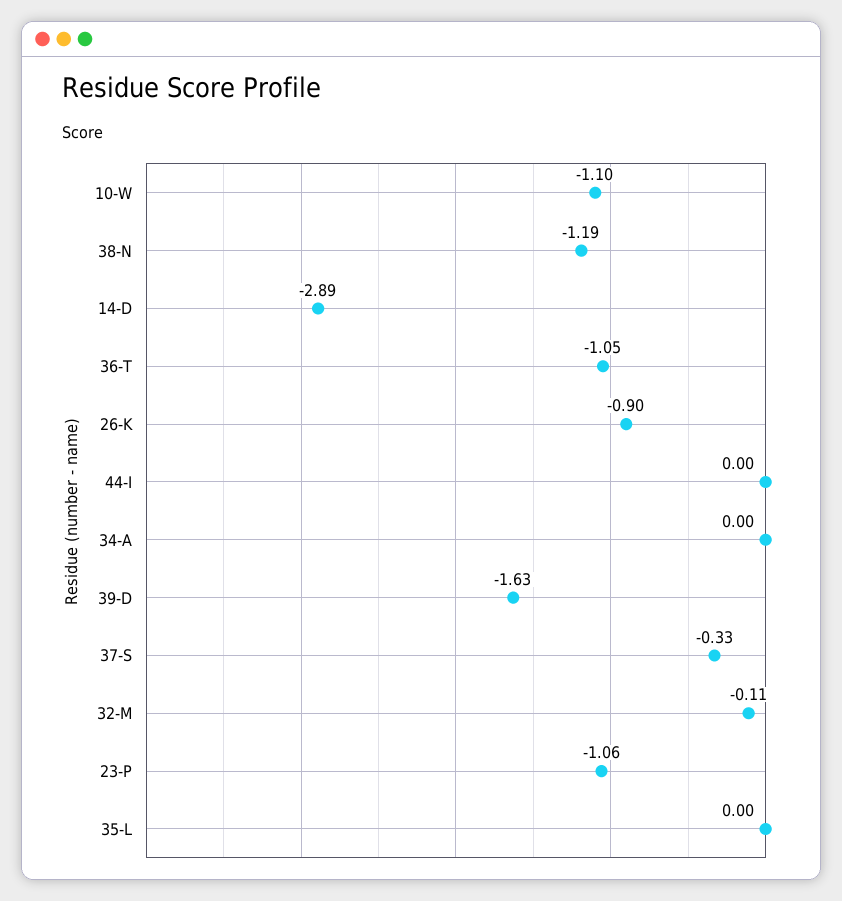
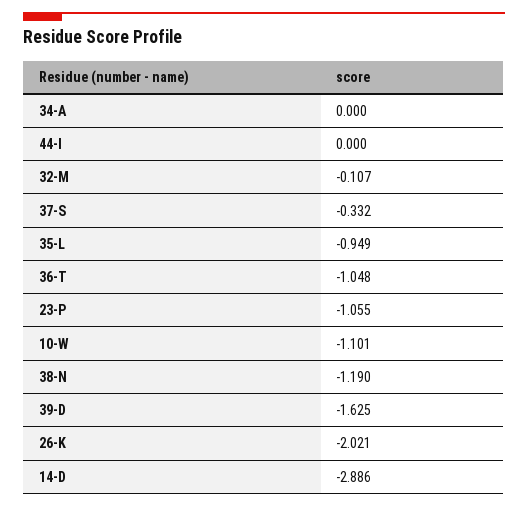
26-K: -0.9 -> -2.021
35-L: 0 -> -0.949

